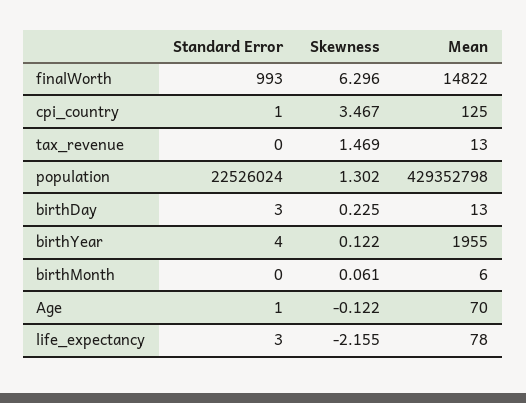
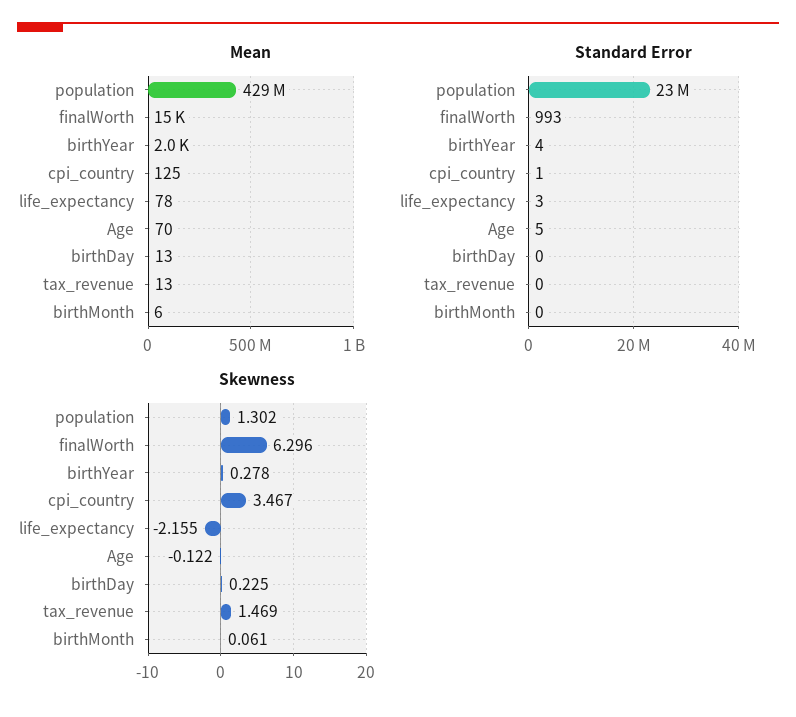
Standard Error, birthDay: 3 -> 0
Skewness, birthYear: 0.122 -> 0.278
Standard Error, Age: 1 -> 5

